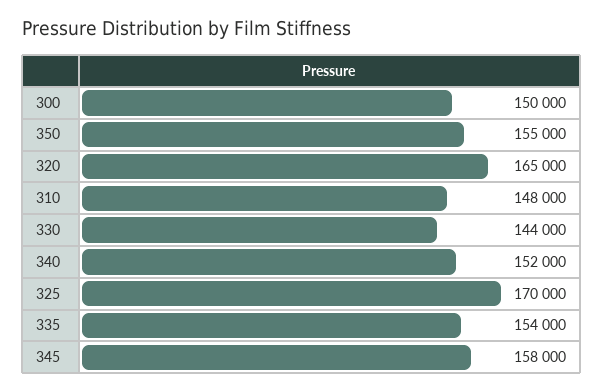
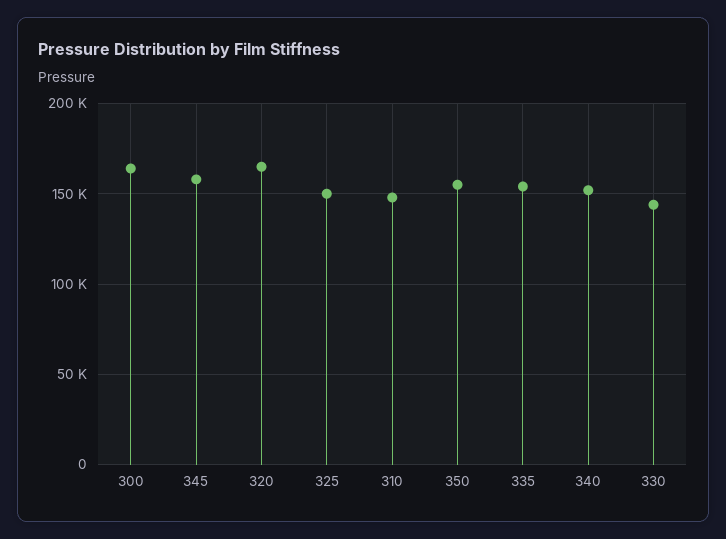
300: 150000 -> 165000
325: 170000 -> 150000

